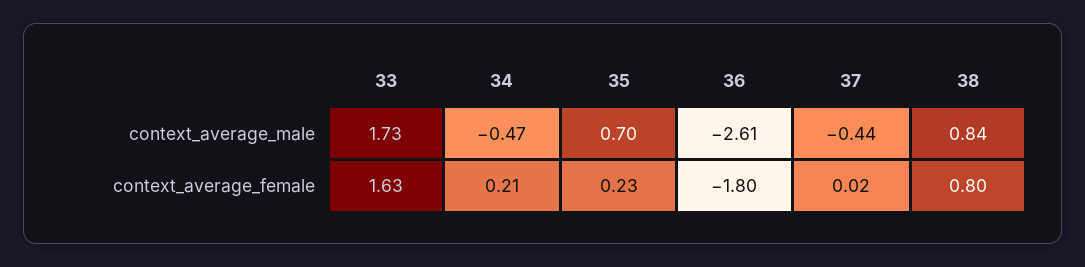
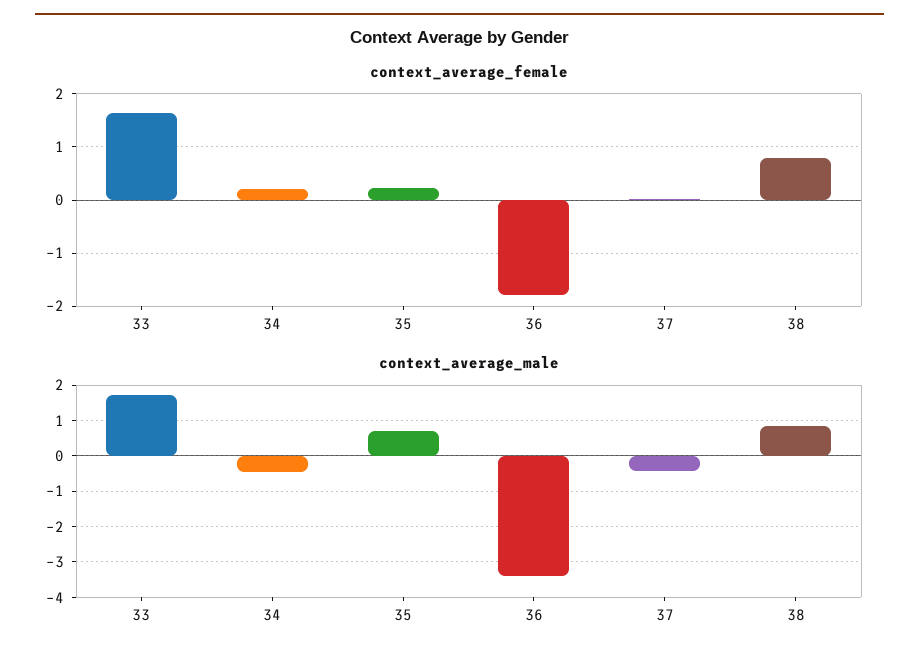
context_average_male, 36: -2.61 -> -3.4

